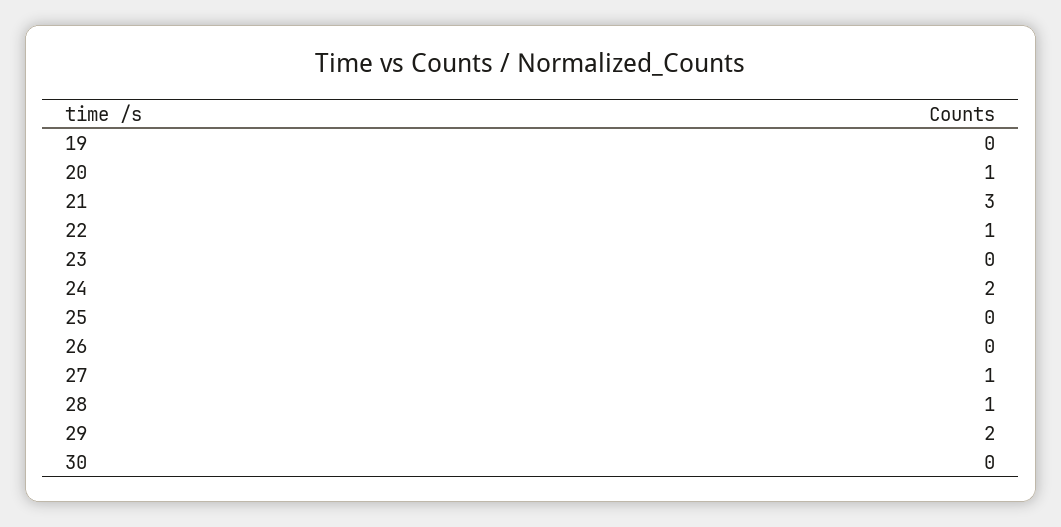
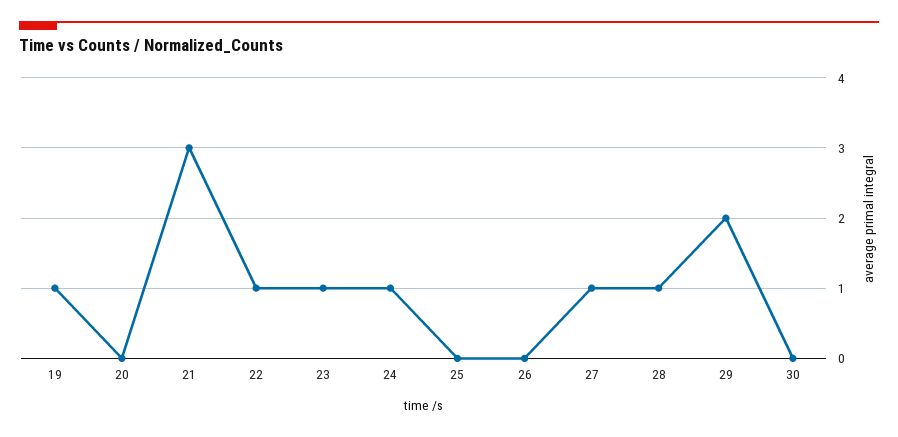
19: 0 -> 1
20: 1 -> 0
23: 0 -> 1
24: 2 -> 1

